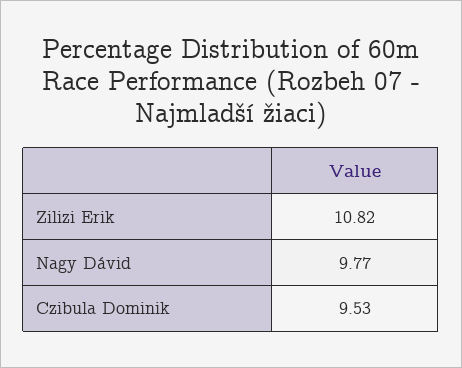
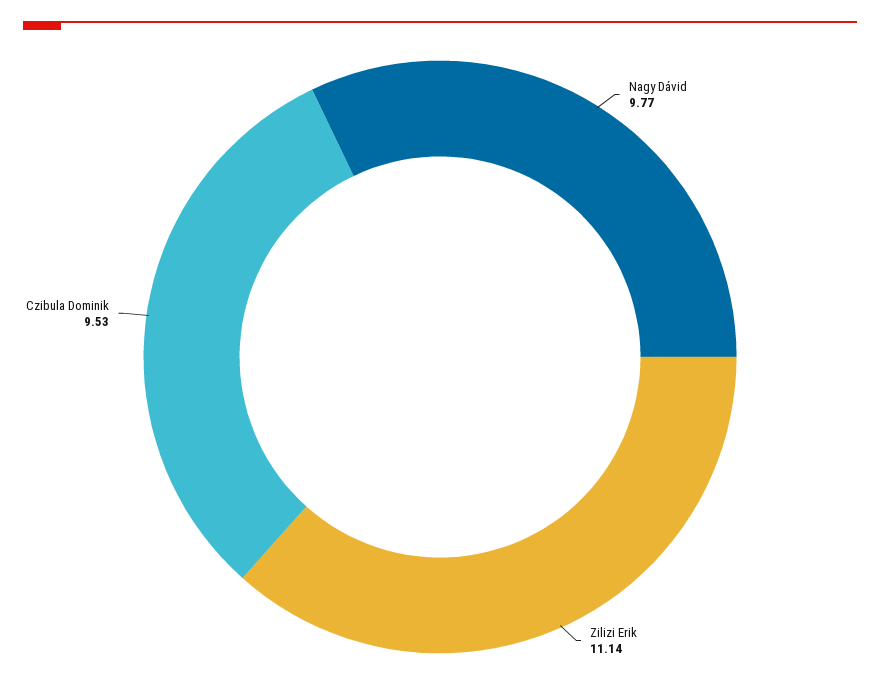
Zilizi Erik: 10.82 -> 11.14

